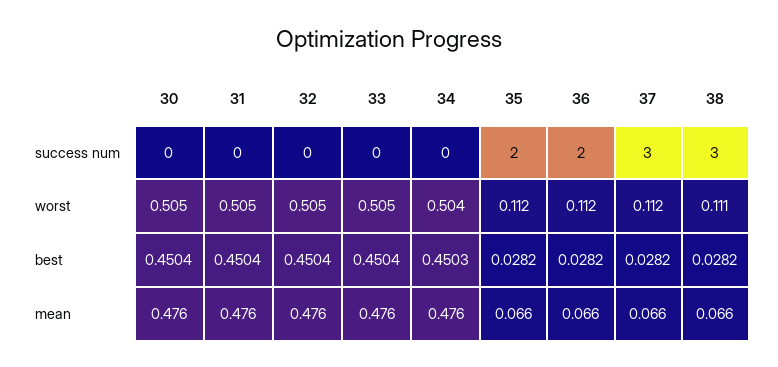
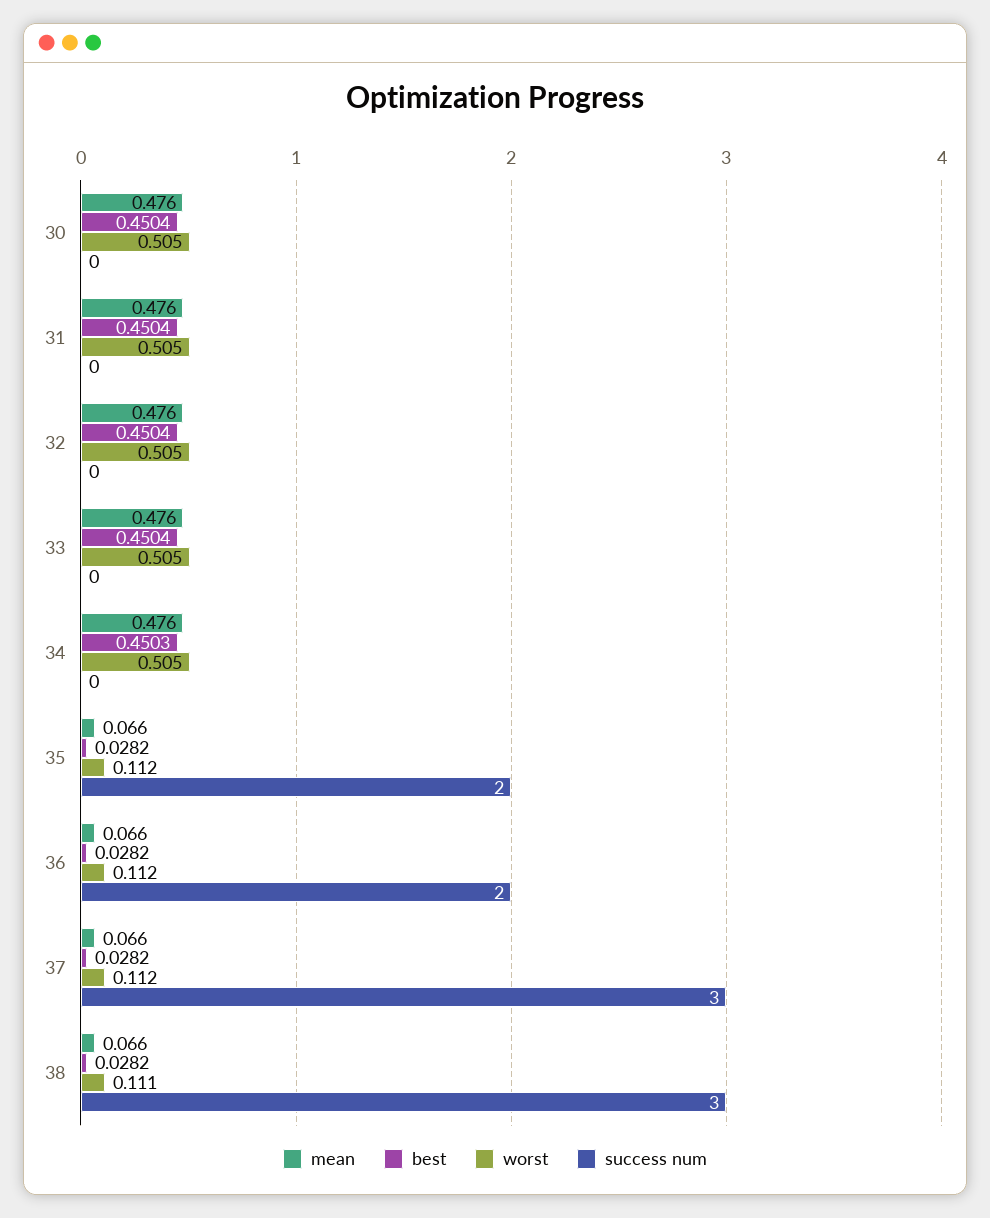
worst, 34: 0.504 -> 0.505

